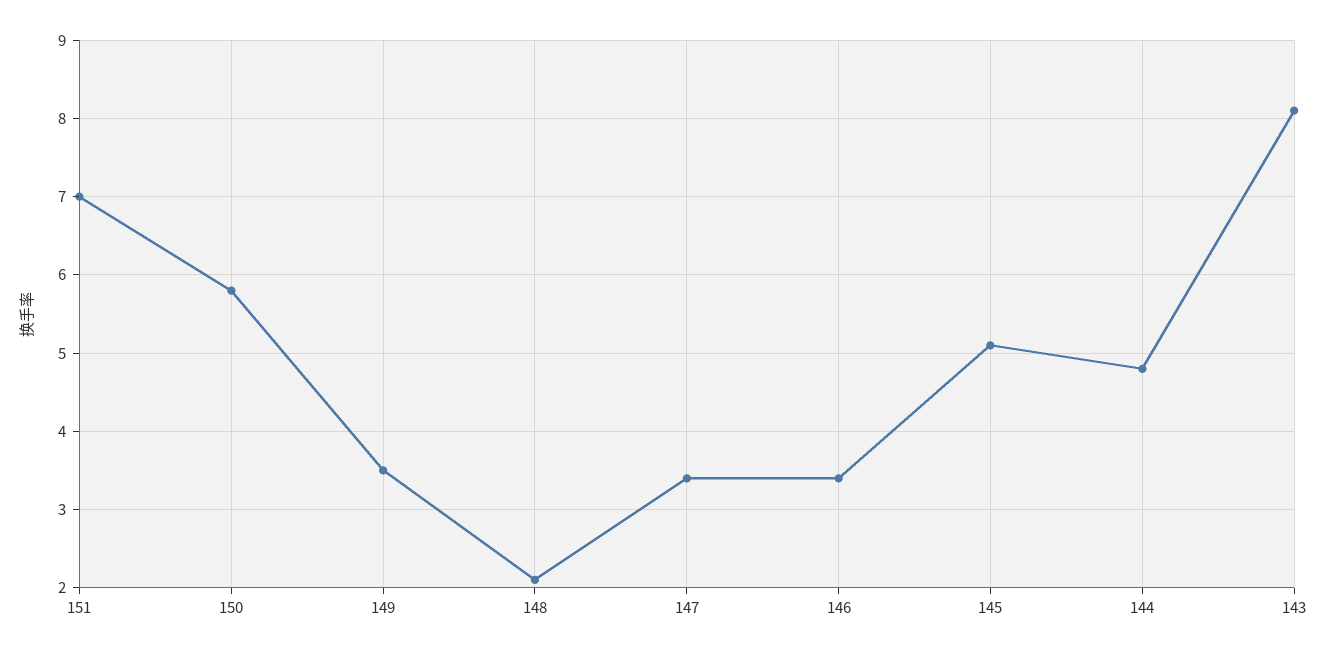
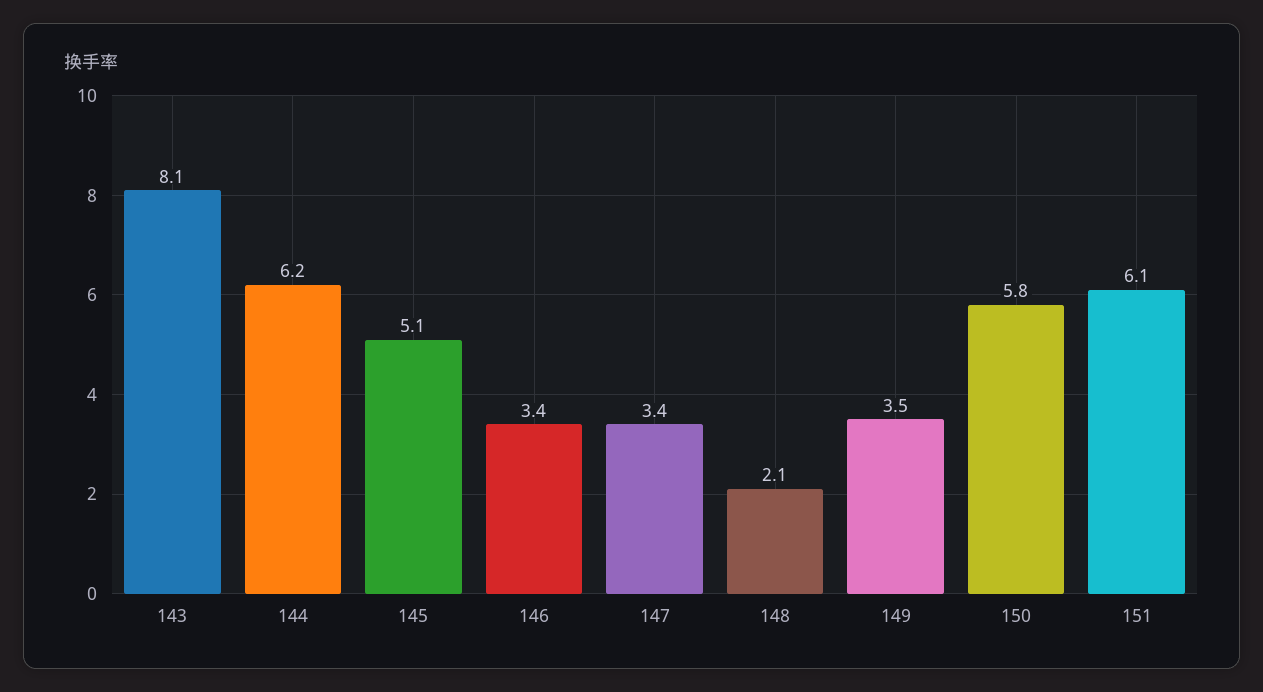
151: 7 -> 6.1
144: 4.8 -> 6.2

